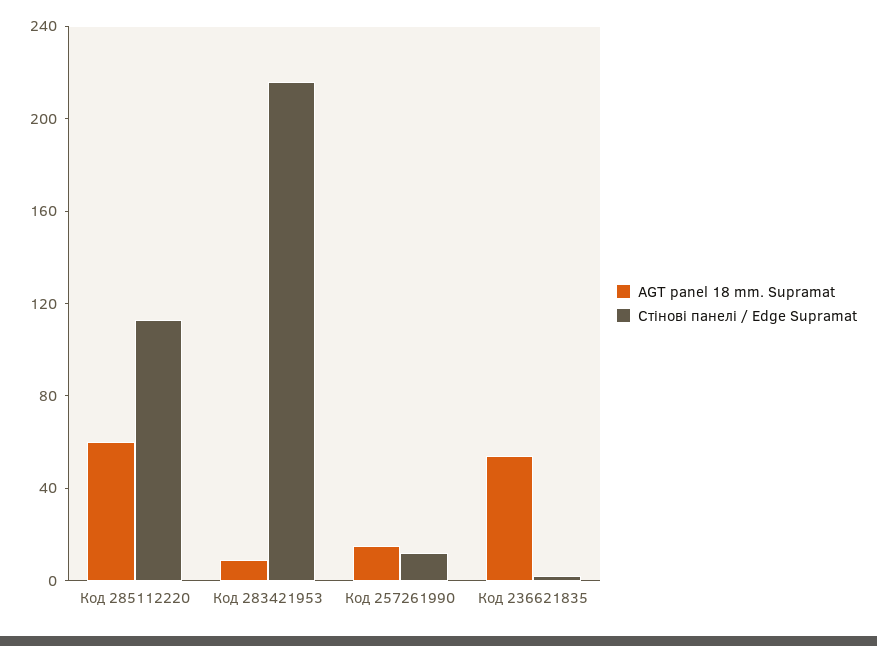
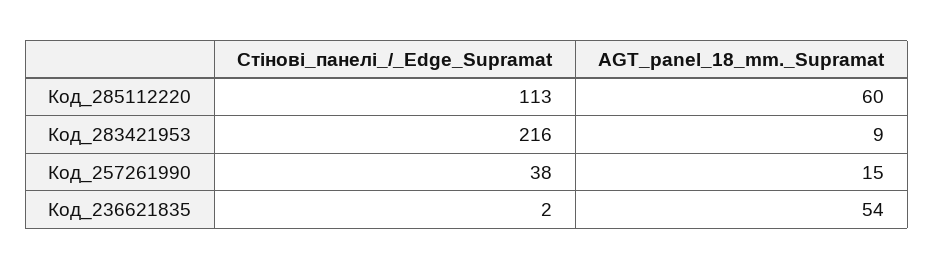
Стінові панелі / Edge Supramat, Код 257261990: 10 -> 38

